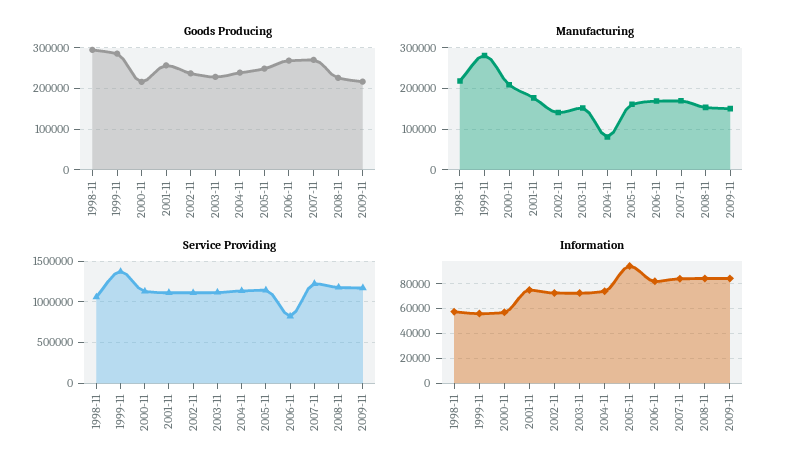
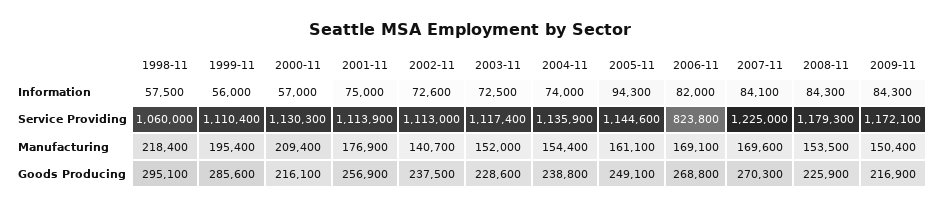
Manufacturing, 1999-11: 280000 -> 195400
Manufacturing, 2004-11: 80000 -> 154400
Service Providing, 1999-11: 1400000 -> 1110400

